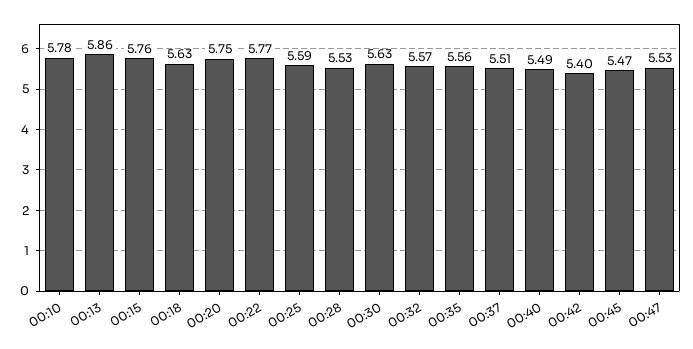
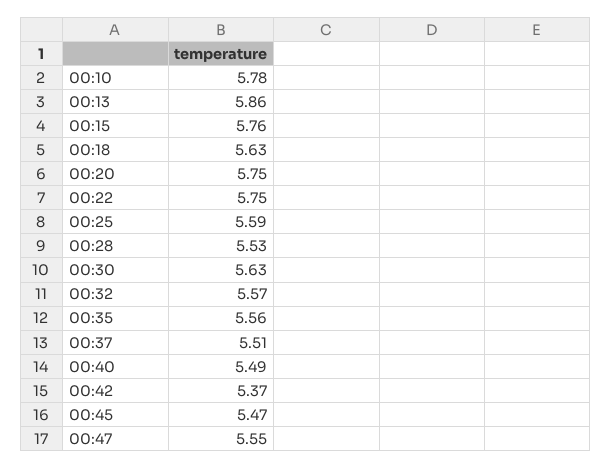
00:22: 5.77 -> 5.75
00:42: 5.4 -> 5.37
00:47: 5.53 -> 5.55

